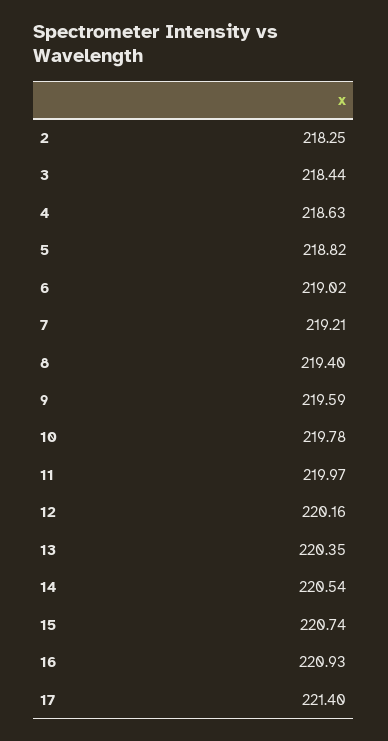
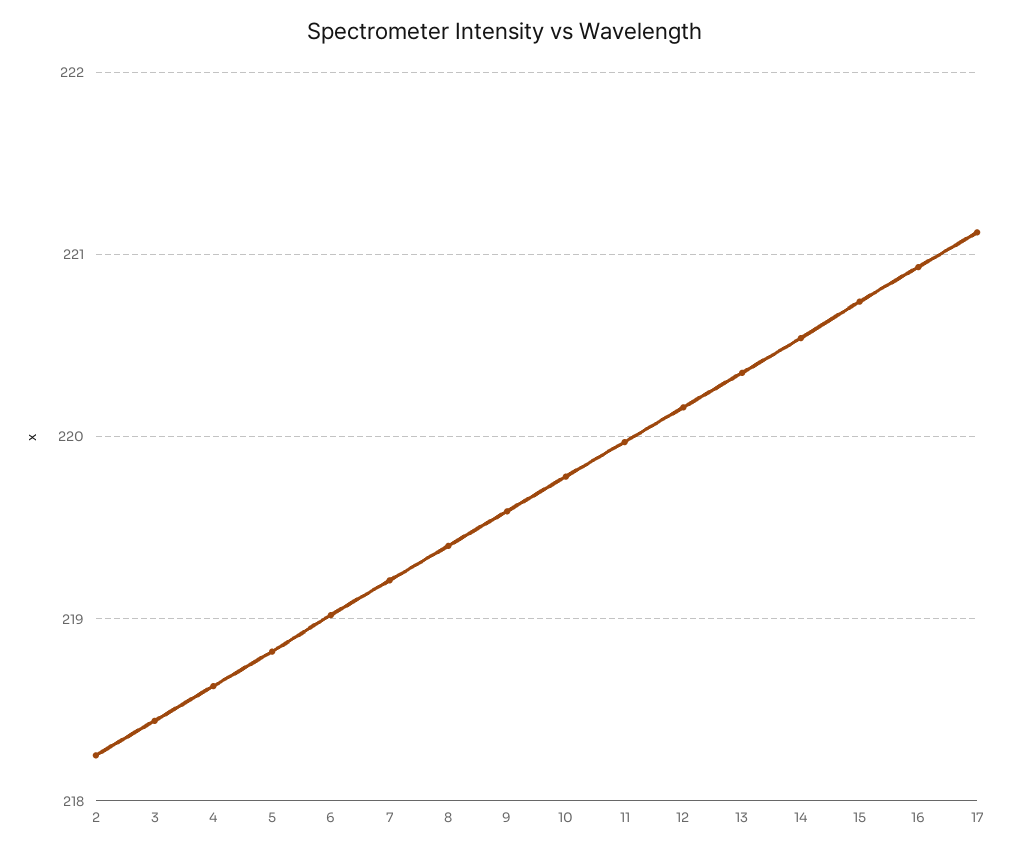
17: 221.4 -> 221.1

